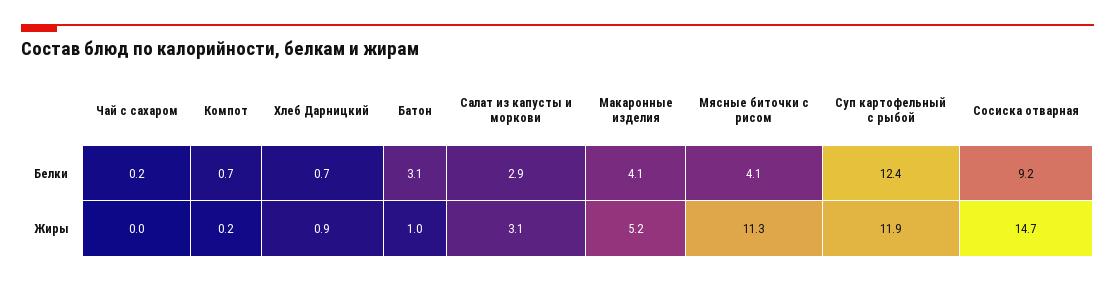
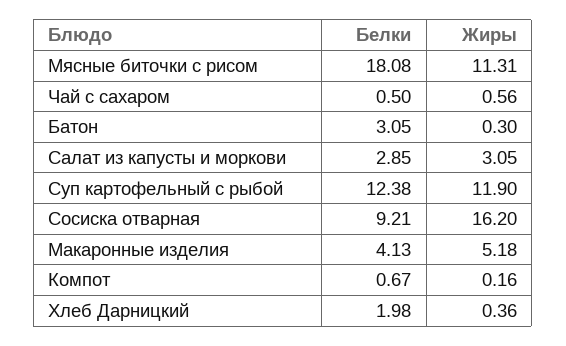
Чай с сахаром, Белки: 0.2 -> 0.5
Хлеб Дарницкий, Белки: 0.7 -> 1.98
Мясные биточки с рисом, Белки: 4.1 -> 18.08
Чай с сахаром, Жиры: 0 -> 0.56
Хлеб Дарницкий, Жиры: 0.9 -> 0.36
Батон, Жиры: 1 -> 0.3
Сосиска отварная, Жиры: 14.7 -> 16.2

